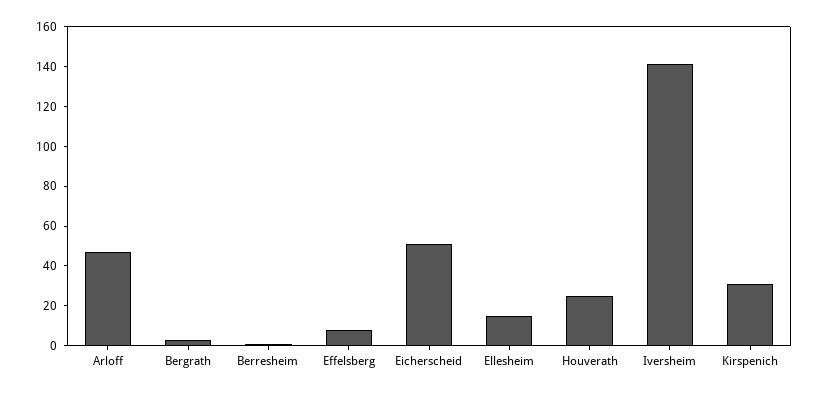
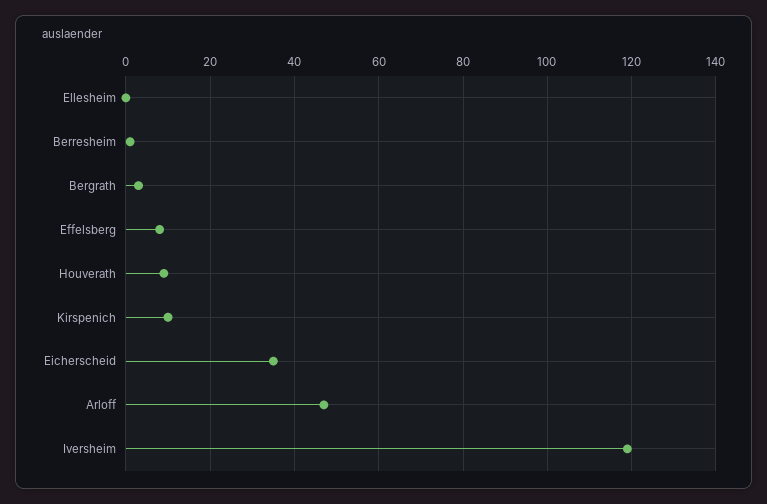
Eicherscheid: 50 -> 35
Ellesheim: 15 -> 0
Houverath: 25 -> 10
Iversheim: 140 -> 120
Kirspenich: 30 -> 10

